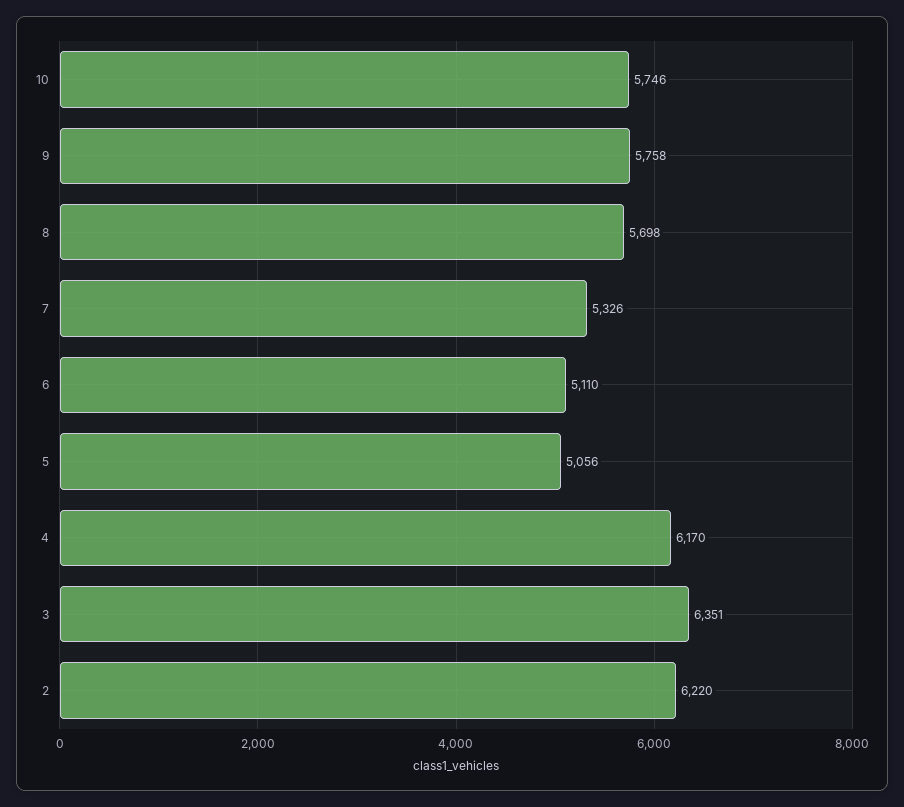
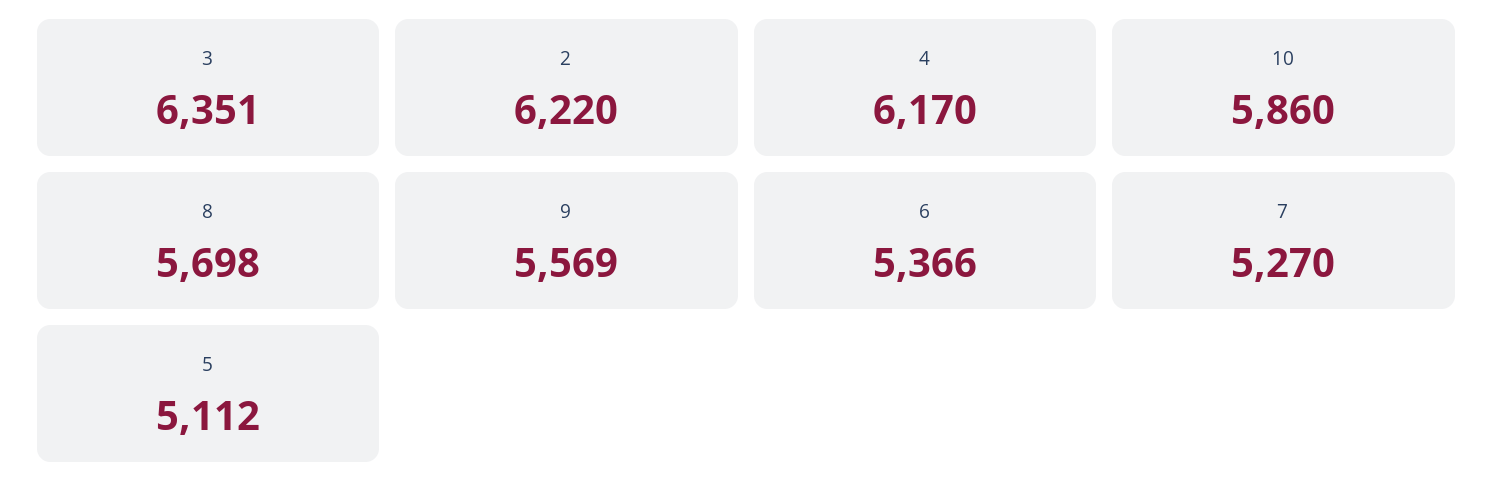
10: 5746 -> 5860
9: 5758 -> 5569
7: 5326 -> 5270
6: 5110 -> 5366
5: 5056 -> 5112

